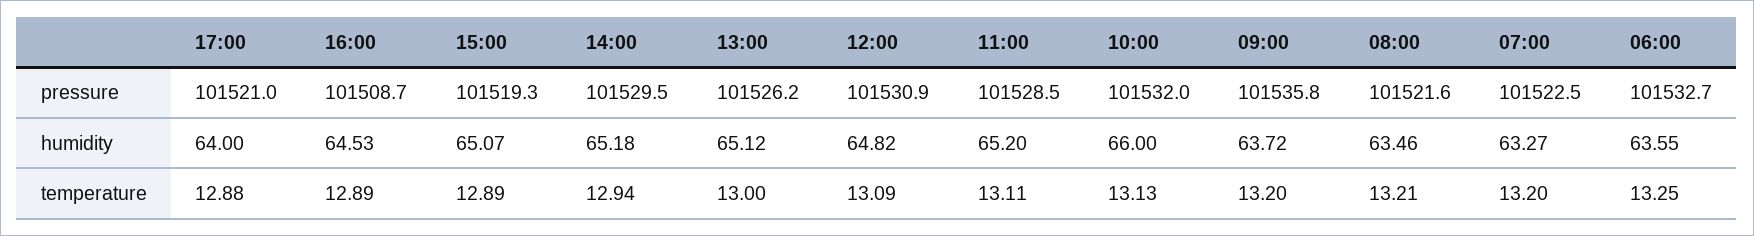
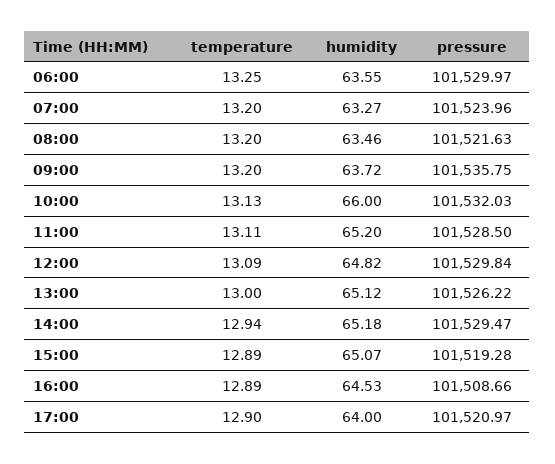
12:00, pressure: 101530.9 -> 101529.84
07:00, pressure: 101522.5 -> 101523.96
06:00, pressure: 101532.7 -> 101529.97
17:00, temperature: 12.88 -> 12.9
08:00, temperature: 13.21 -> 13.2

